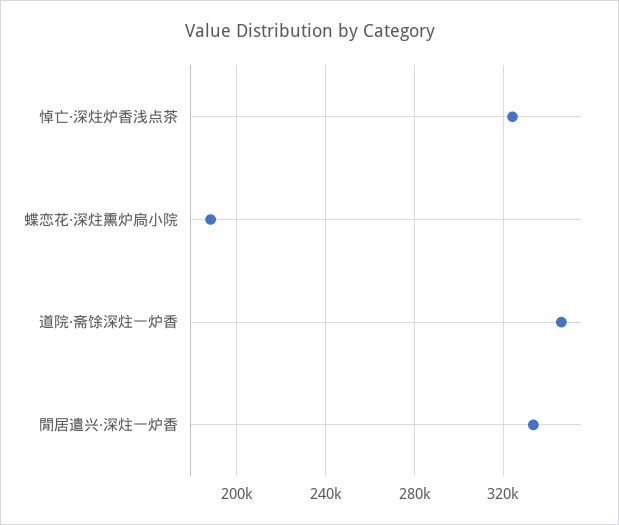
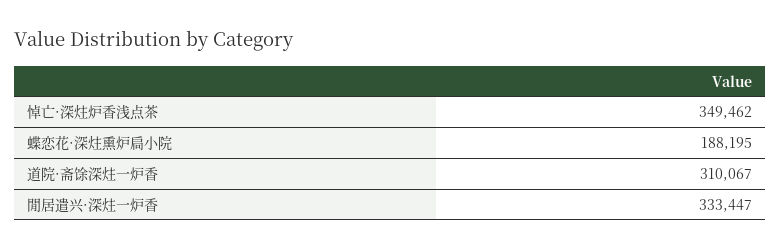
悼亡·深炷炉香浅点茶: 325000 -> 349462
道院·斋馀深炷一炉香: 345000 -> 310067

